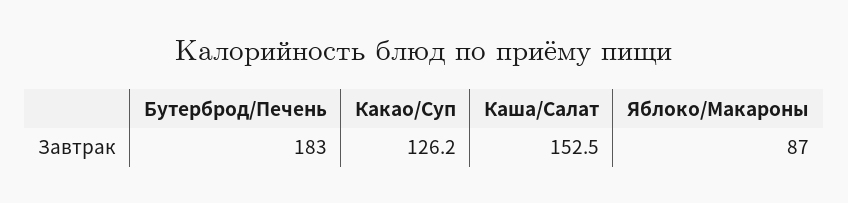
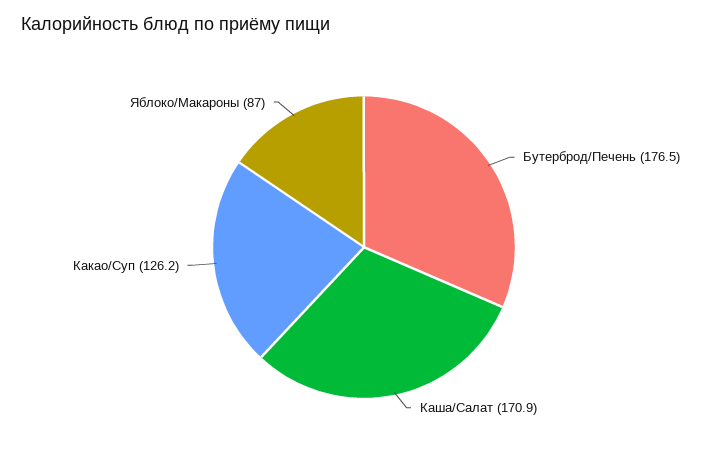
Бутерброд/Печень: 183 -> 176.5
Каша/Салат: 152.5 -> 170.9

